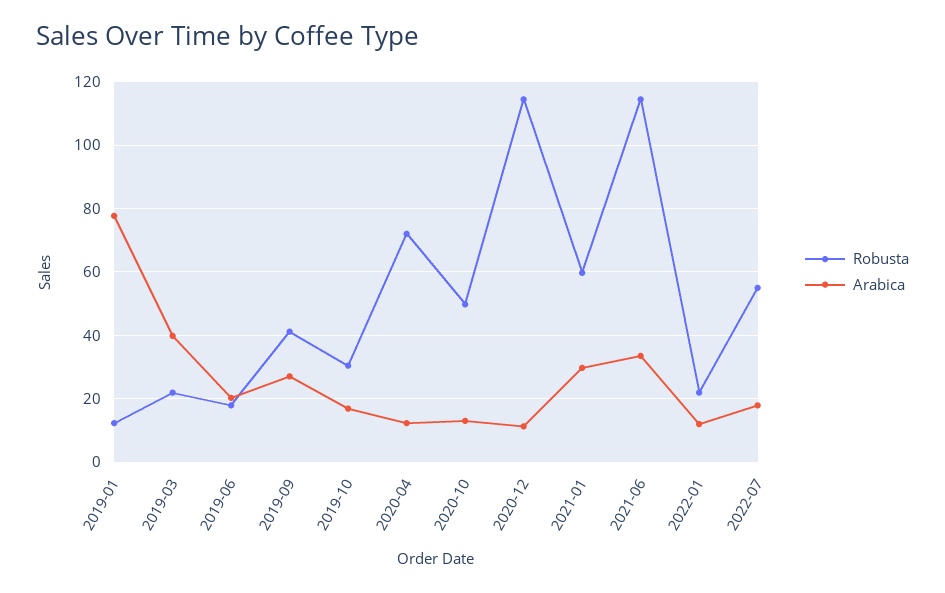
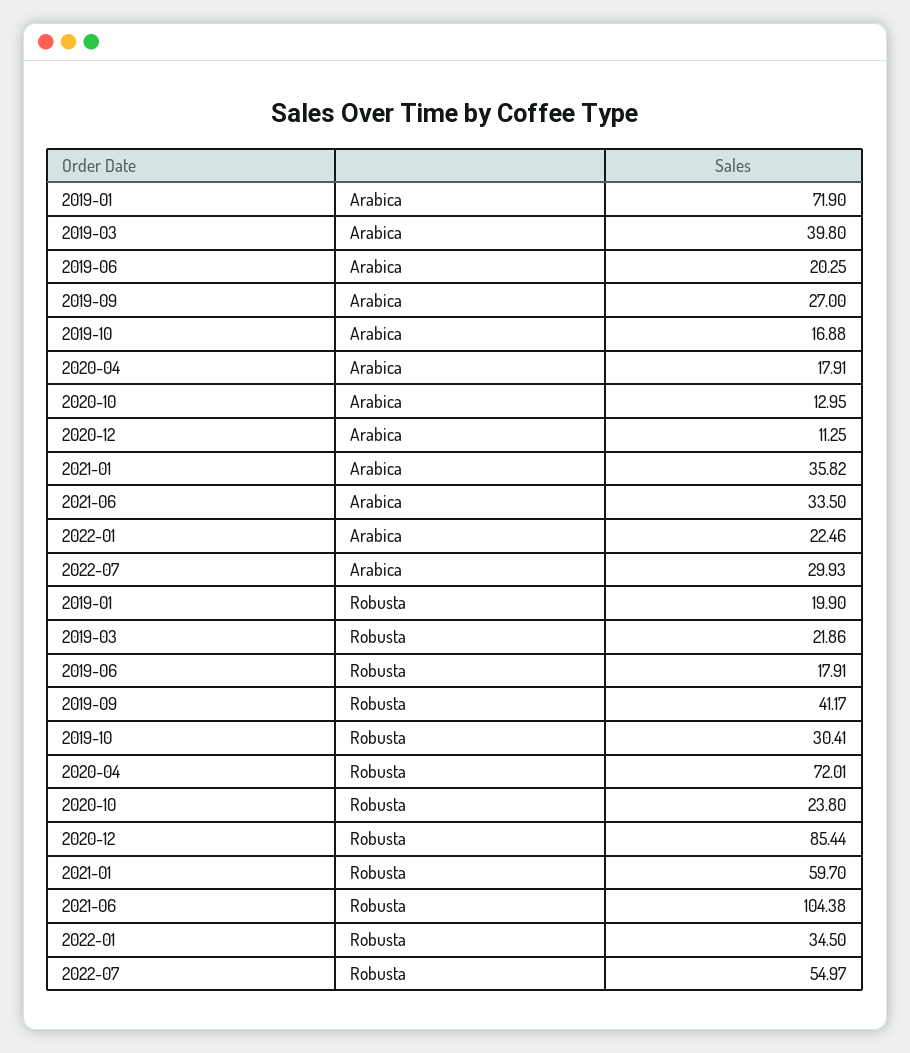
Robusta, 2019-01: 12 -> 19.9
Arabica, 2019-01: 78 -> 71.9
Arabica, 2020-04: 12 -> 17.91
Robusta, 2020-10: 50 -> 23.8
Robusta, 2020-12: 114 -> 85.44
Arabica, 2021-01: 30 -> 35.82
Robusta, 2021-06: 114 -> 104.38
Robusta, 2022-01: 22 -> 34.5
Arabica, 2022-01: 12 -> 22.46
Arabica, 2022-07: 18 -> 29.93

